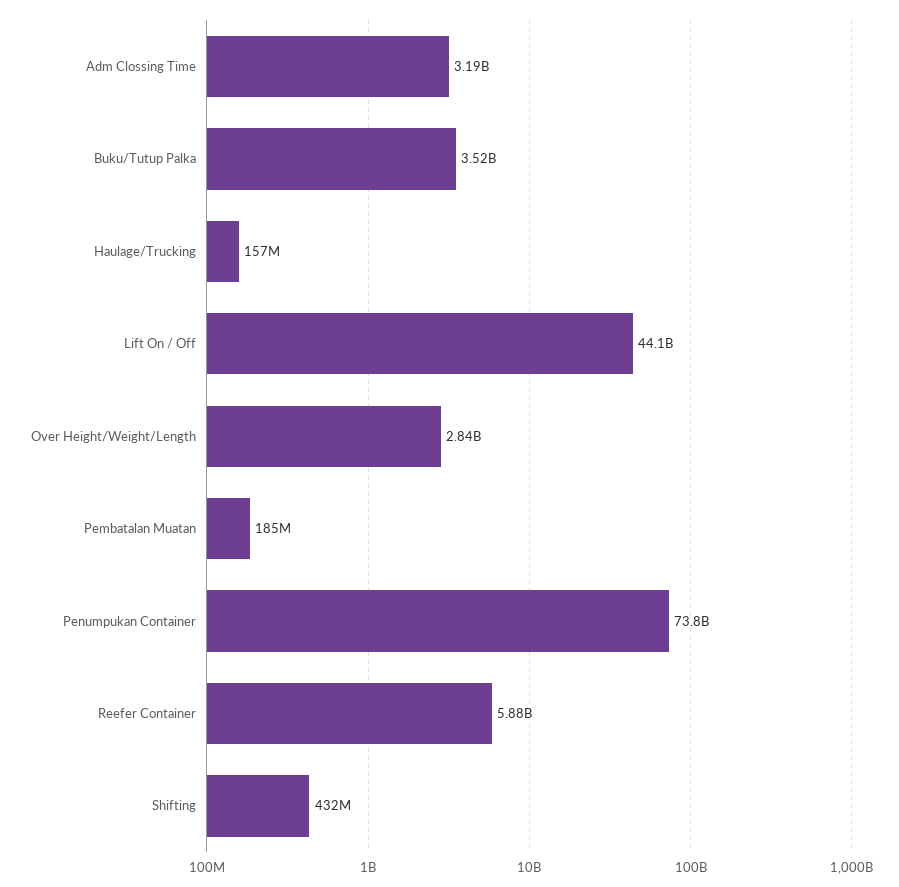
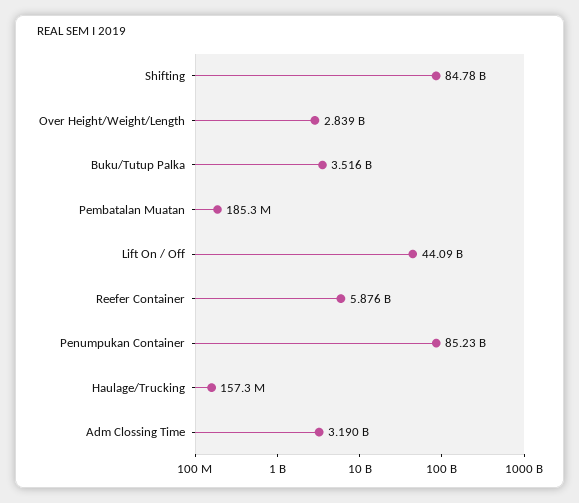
Penumpukan Container: 73800000000 -> 85230000000
Shifting: 432000000 -> 84780000000

